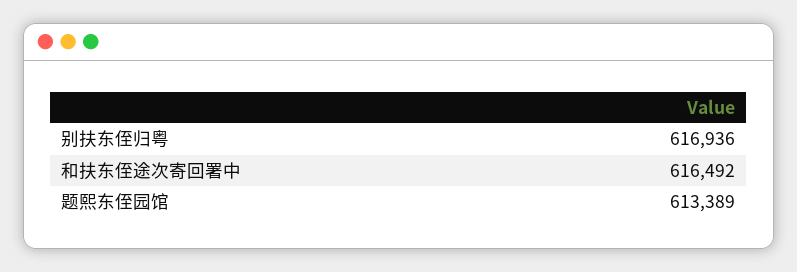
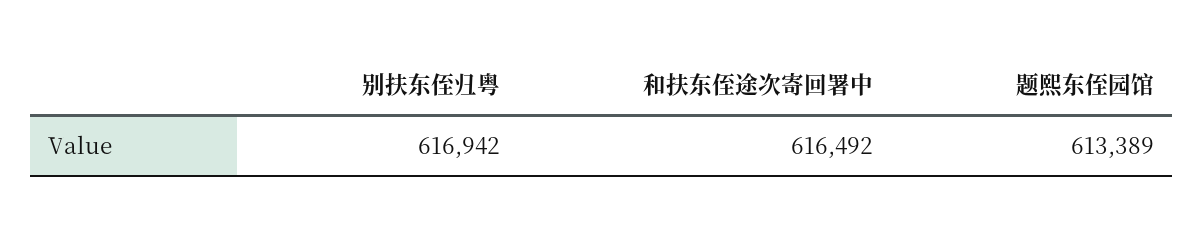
别扶东侄归粤: 616936 -> 616942

